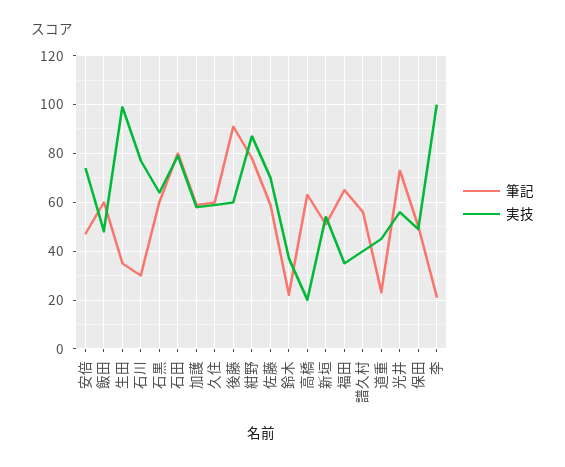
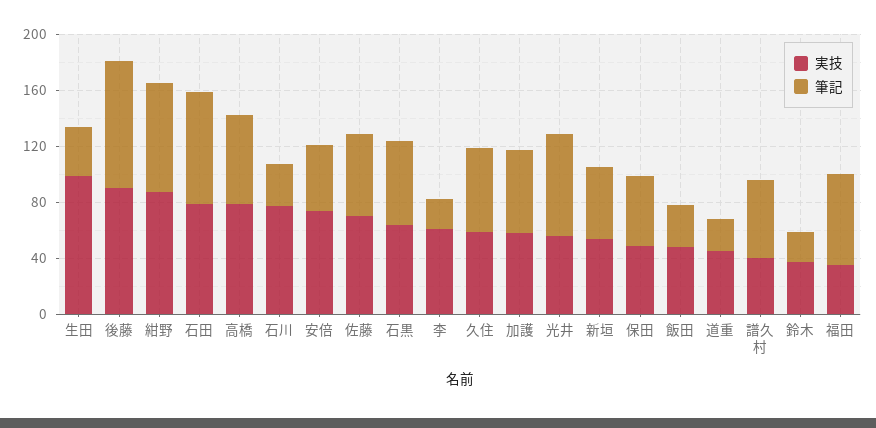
筆記, 飯田: 60 -> 30
実技, 後藤: 60 -> 90
実技, 高橋: 20 -> 80
実技, 李: 100 -> 60

